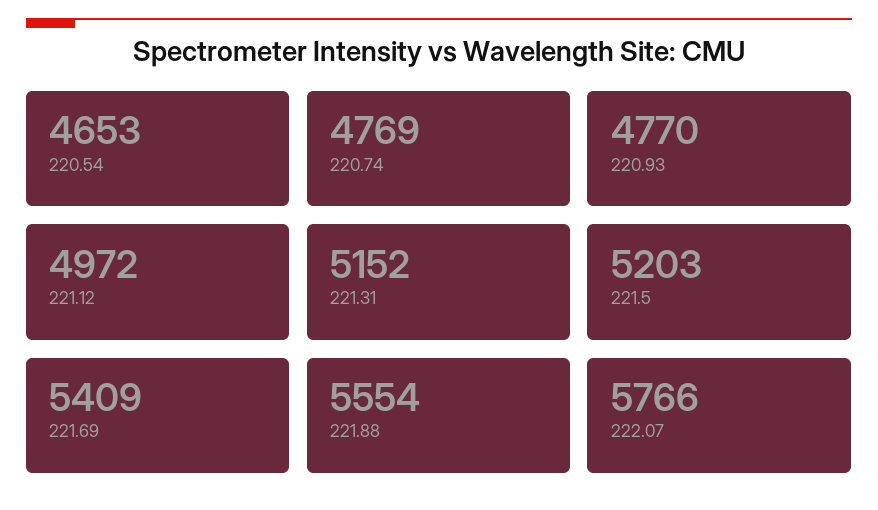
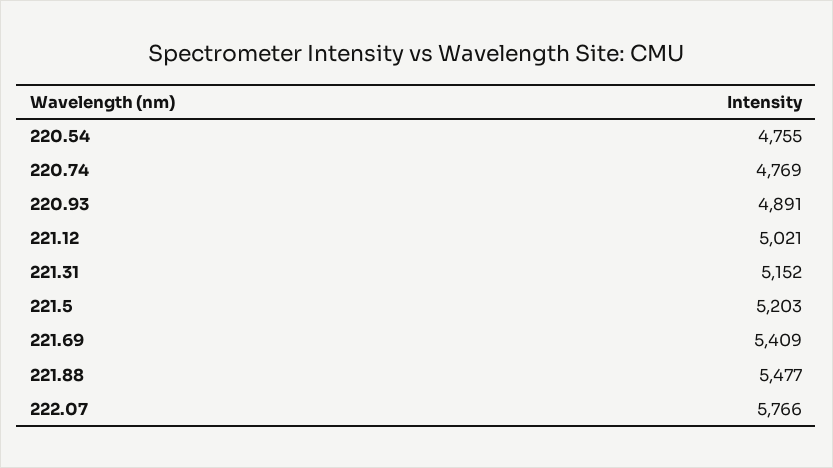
220.54: 4653 -> 4755
220.93: 4770 -> 4891
221.12: 4972 -> 5021
221.88: 5554 -> 5477

